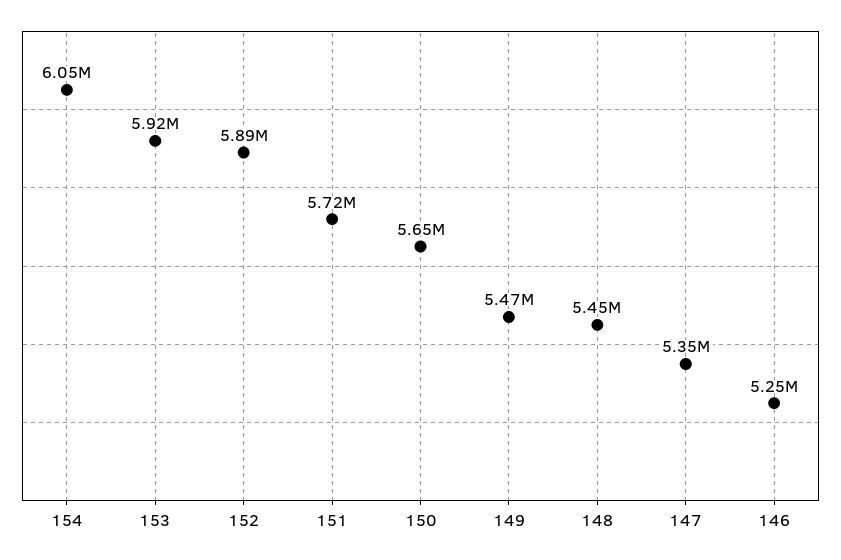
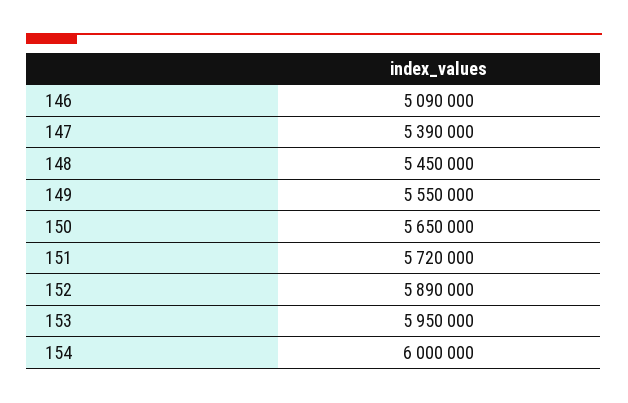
154: 6050000 -> 6000000
153: 5920000 -> 5950000
149: 5470000 -> 5550000
147: 5350000 -> 5390000
146: 5250000 -> 5090000

